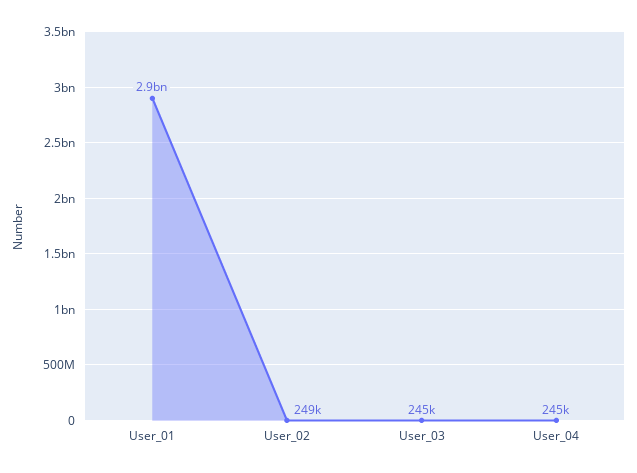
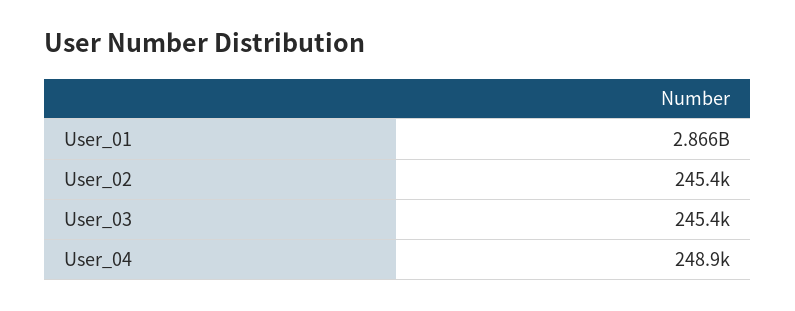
User_02: 249000 -> 245400
User_04: 245000 -> 248900

